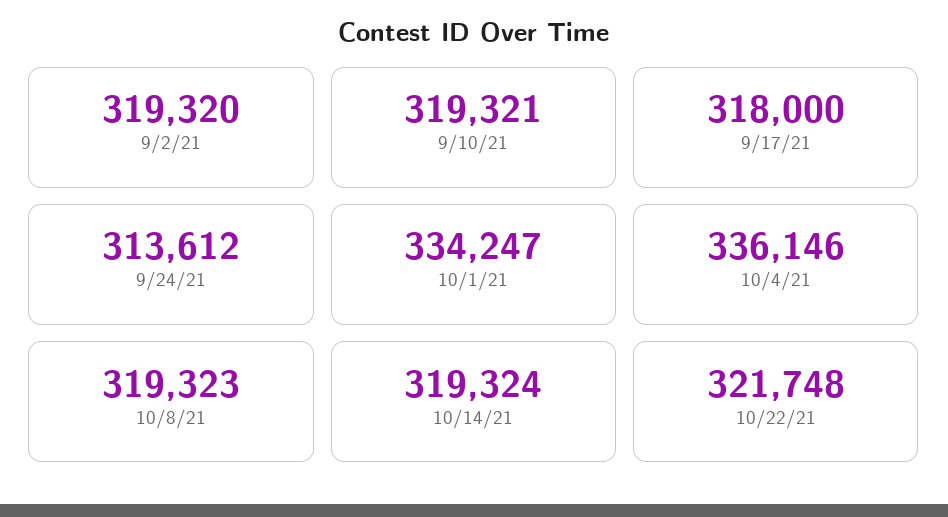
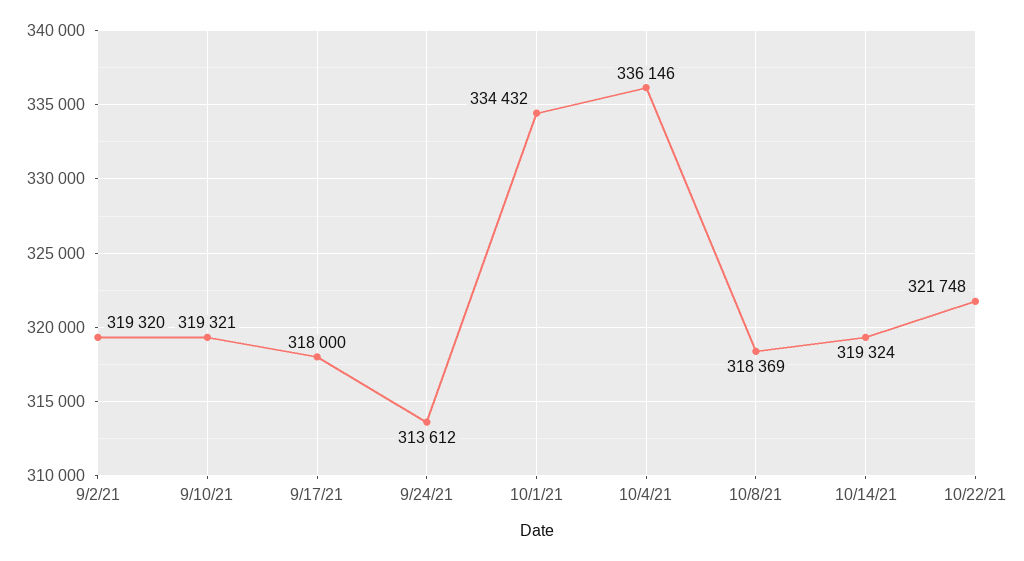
10/1/21: 334247 -> 334432
10/8/21: 319323 -> 318369

